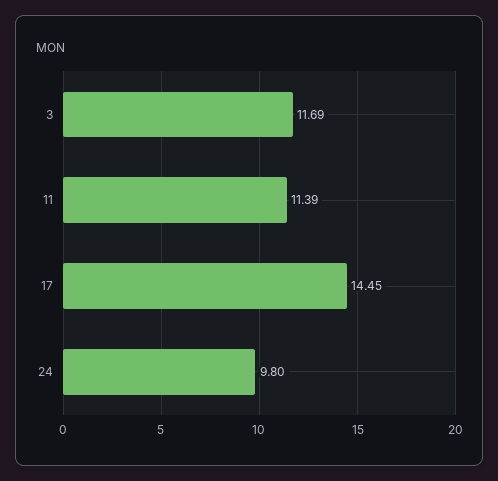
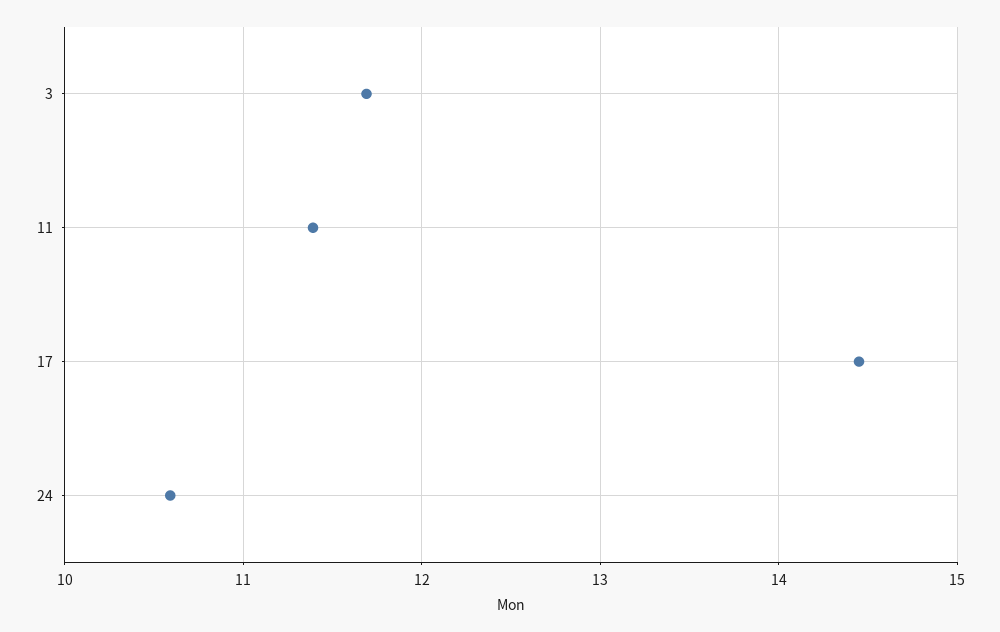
24: 9.8 -> 10.6

